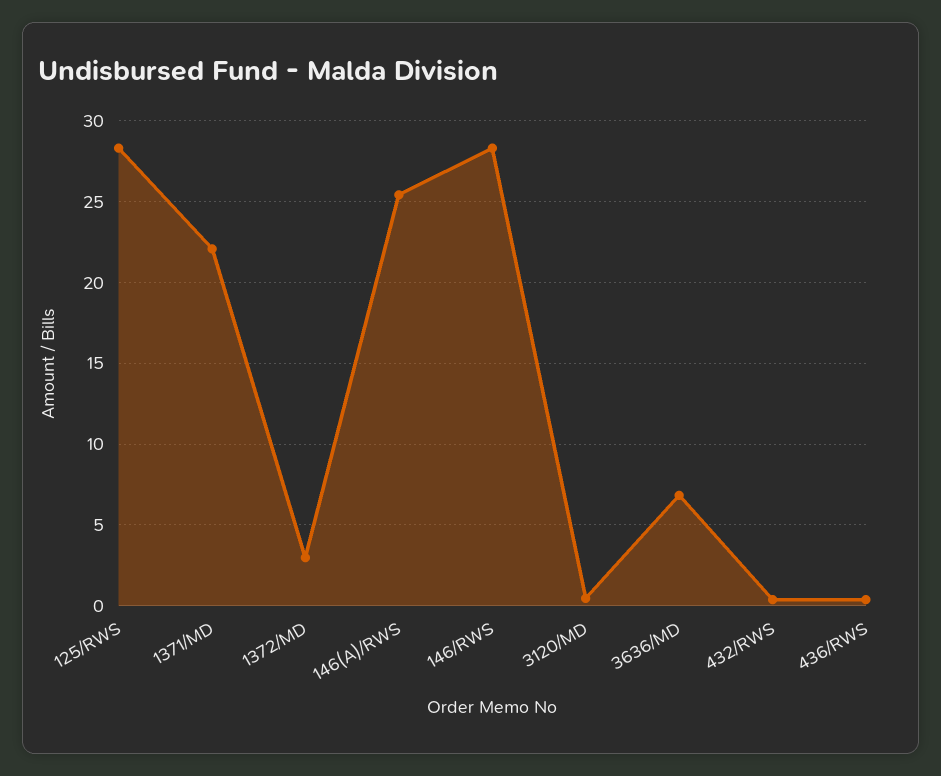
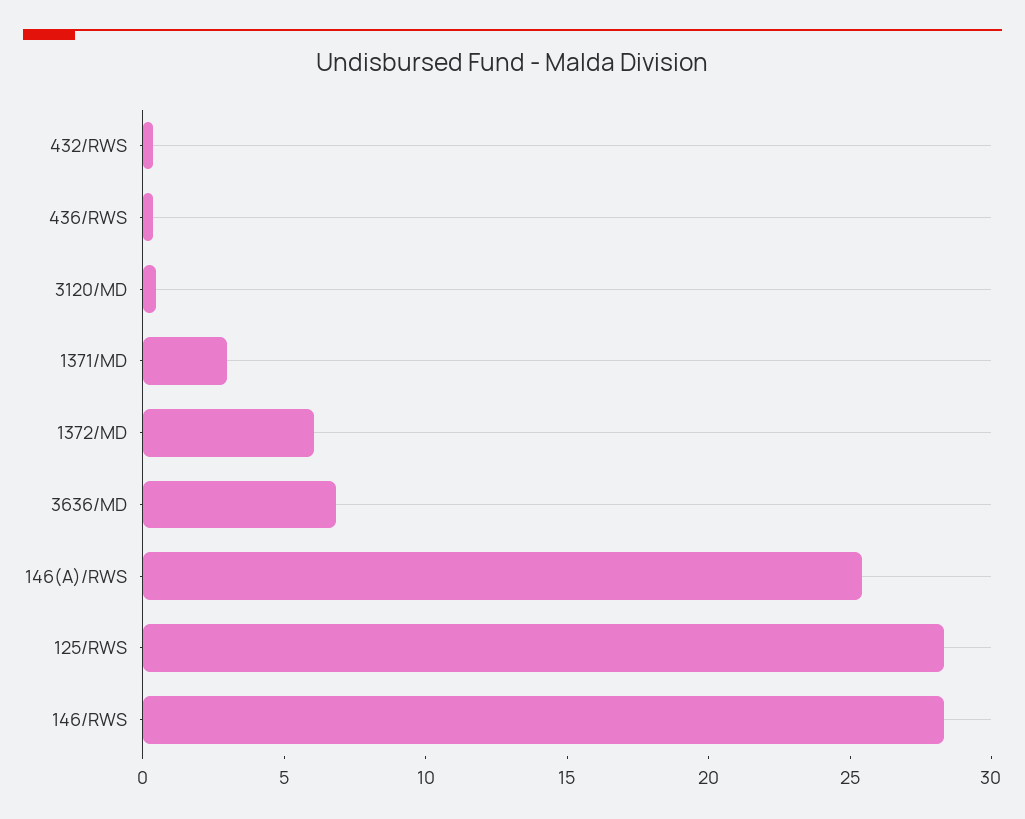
1371/MD: 22 -> 3
1372/MD: 3 -> 6

